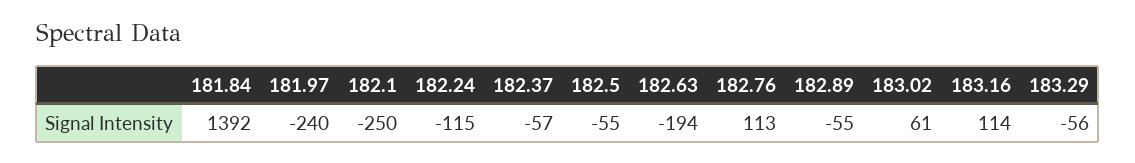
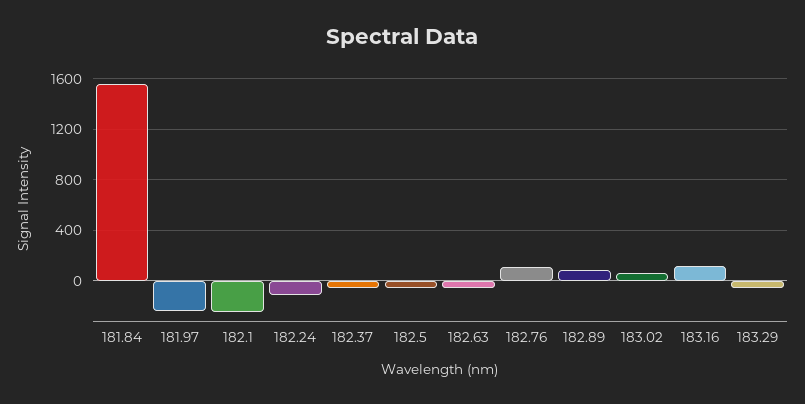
181.84: 1392 -> 1550
182.63: -194 -> -50
182.89: -55 -> 100

